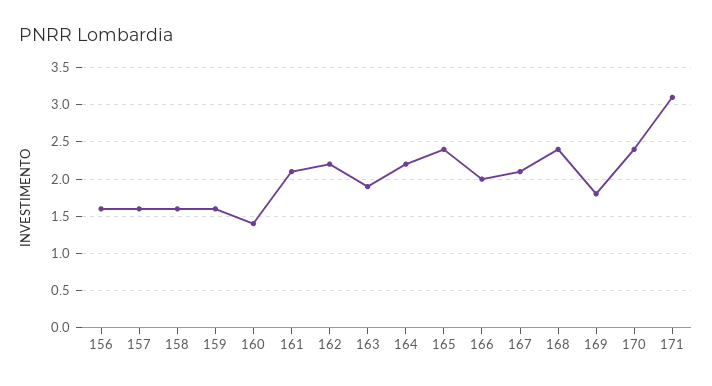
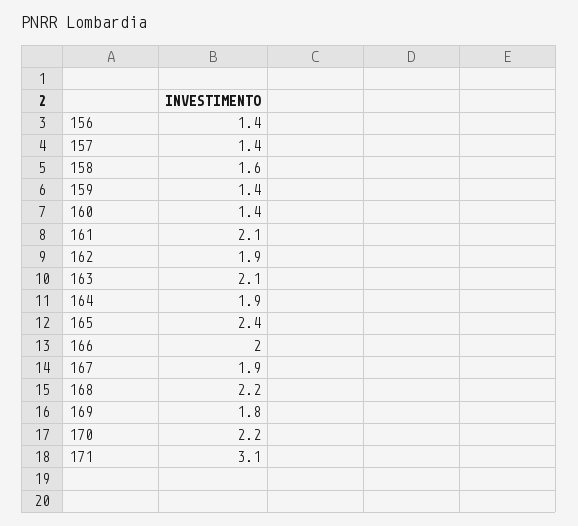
156: 1.6 -> 1.4
157: 1.6 -> 1.4
159: 1.6 -> 1.4
162: 2.2 -> 1.9
163: 1.9 -> 2.1
164: 2.2 -> 1.9
167: 2.1 -> 1.9
168: 2.4 -> 2.2
170: 2.4 -> 2.2

